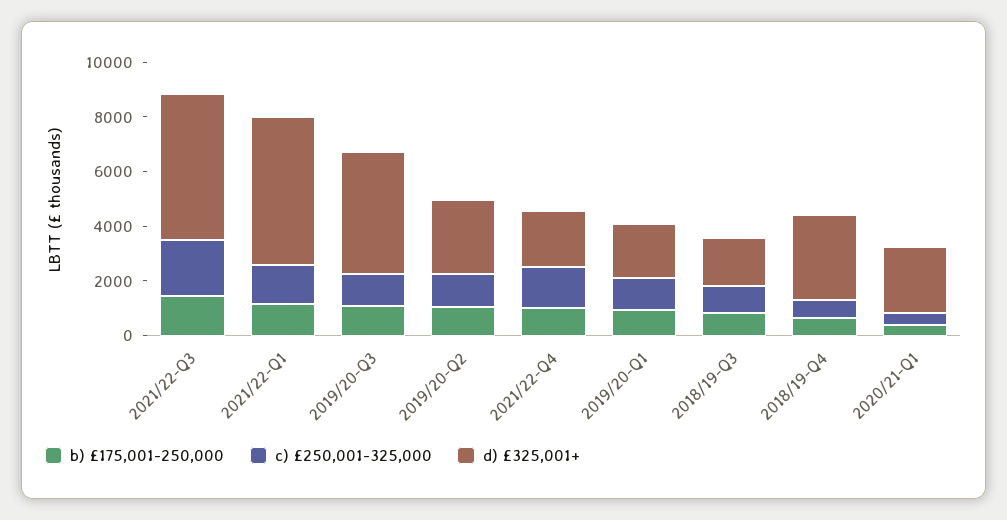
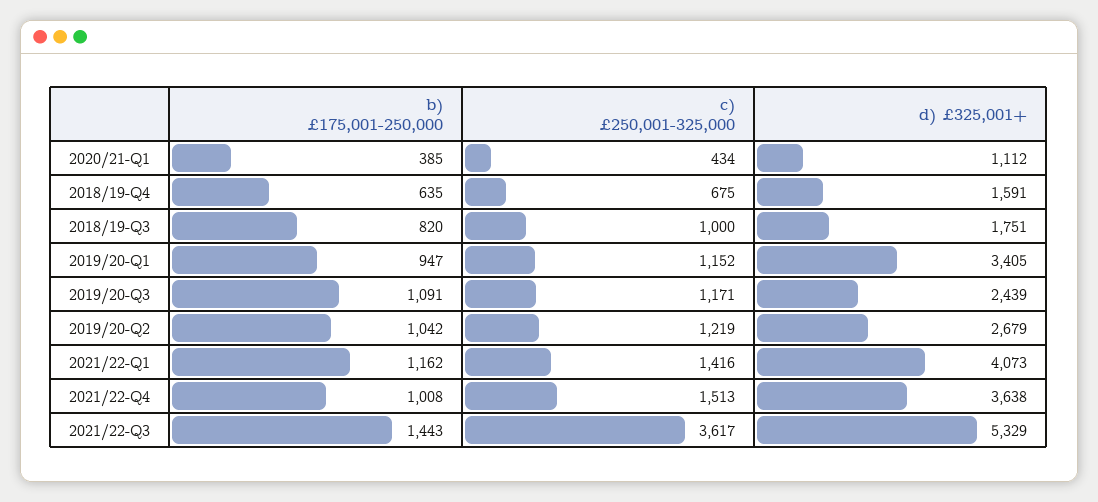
c) £250,001-325,000, 2021/22-Q3: 2000 -> 3617
d) £325,001+, 2021/22-Q1: 5500 -> 4073
d) £325,001+, 2019/20-Q3: 4500 -> 2439
d) £325,001+, 2021/22-Q4: 2000 -> 3638
d) £325,001+, 2019/20-Q1: 2000 -> 3405
d) £325,001+, 2018/19-Q4: 3000 -> 1591
d) £325,001+, 2020/21-Q1: 2500 -> 1112

